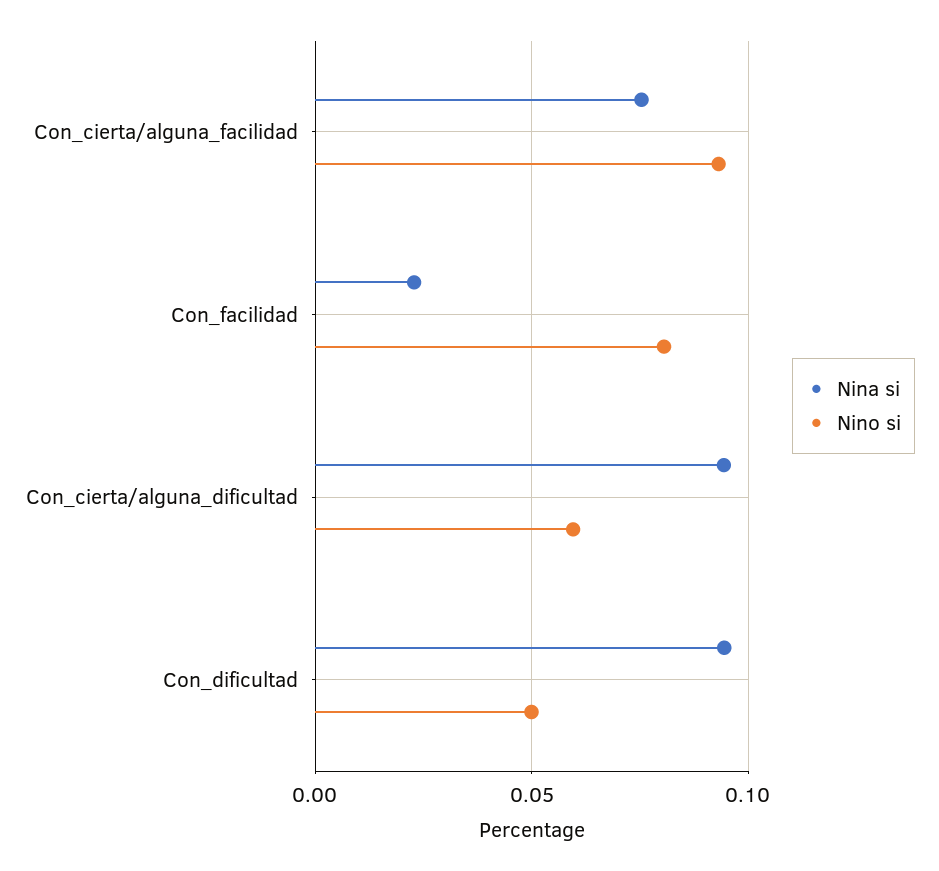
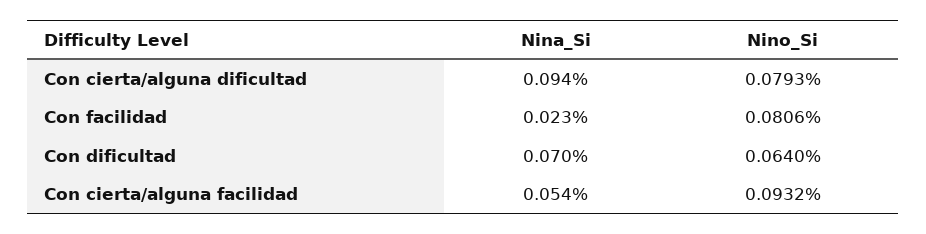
Nina si, Con_cierta/alguna_facilidad: 0.075 -> 0.054
Nino si, Con_cierta/alguna_dificultad: 0.06 -> 0.0793
Nina si, Con_dificultad: 0.095 -> 0.07
Nino si, Con_dificultad: 0.05 -> 0.064

